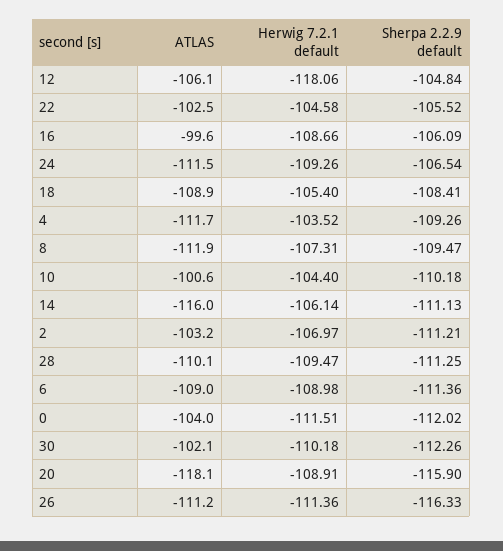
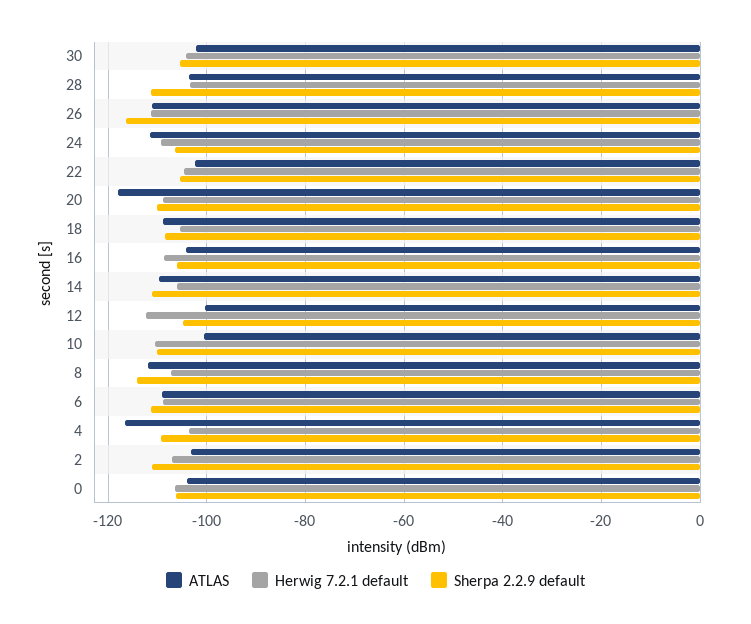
ATLAS, 12: -106.1 -> -100
Herwig 7.2.1 default, 12: -118.06 -> -112
ATLAS, 16: -99.6 -> -104
ATLAS, 4: -111.7 -> -116
Sherpa 2.2.9 default, 8: -109.47 -> -114
Herwig 7.2.1 default, 10: -104.4 -> -110
ATLAS, 14: -116 -> -110
ATLAS, 28: -110.1 -> -104
Herwig 7.2.1 default, 28: -109.47 -> -104
Herwig 7.2.1 default, 0: -111.51 -> -106
Sherpa 2.2.9 default, 0: -112.02 -> -106
Herwig 7.2.1 default, 30: -110.18 -> -104
Sherpa 2.2.9 default, 30: -112.26 -> -106
Sherpa 2.2.9 default, 20: -115.9 -> -110

